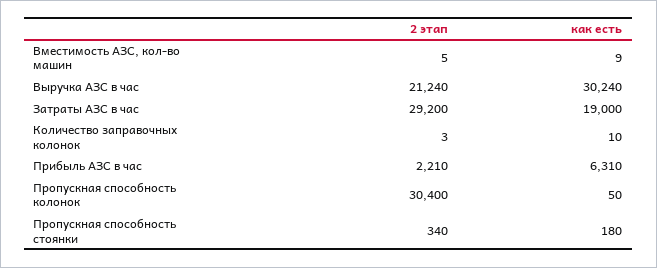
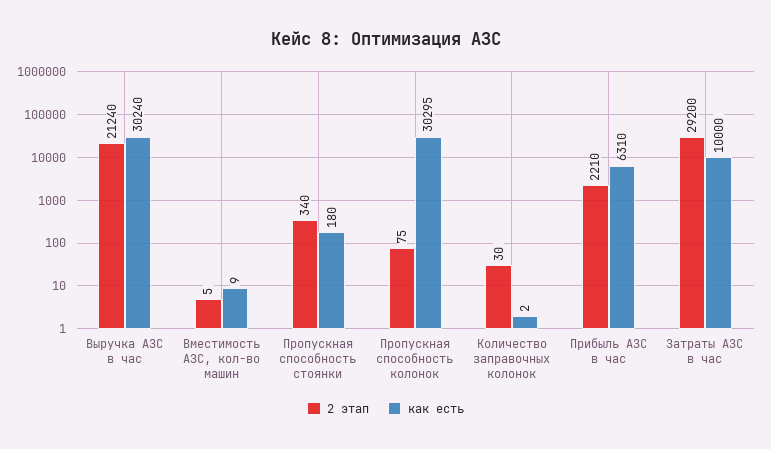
как есть, Затраты АЗС в час: 19000 -> 10000
2 этап, Количество заправочных колонок: 3 -> 30
как есть, Количество заправочных колонок: 10 -> 2
2 этап, Пропускная способность колонок: 30400 -> 75
как есть, Пропускная способность колонок: 50 -> 30295

